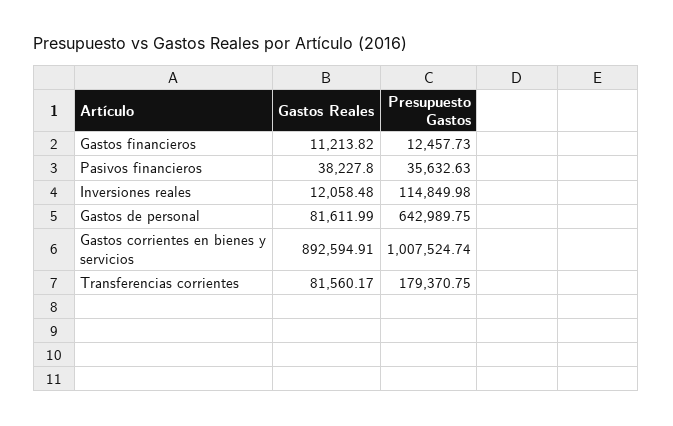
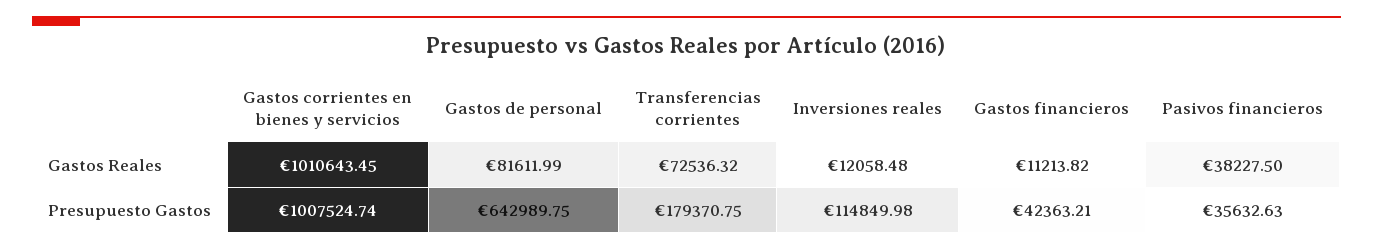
Presupuesto Gastos, Gastos financieros: 12457.73 -> 42363.21
Gastos Reales, Pasivos financieros: 38227.8 -> 38227.5
Gastos Reales, Gastos corrientes en bienes y servicios: 892594.91 -> 1010643.45
Gastos Reales, Transferencias corrientes: 81560.17 -> 72536.32

